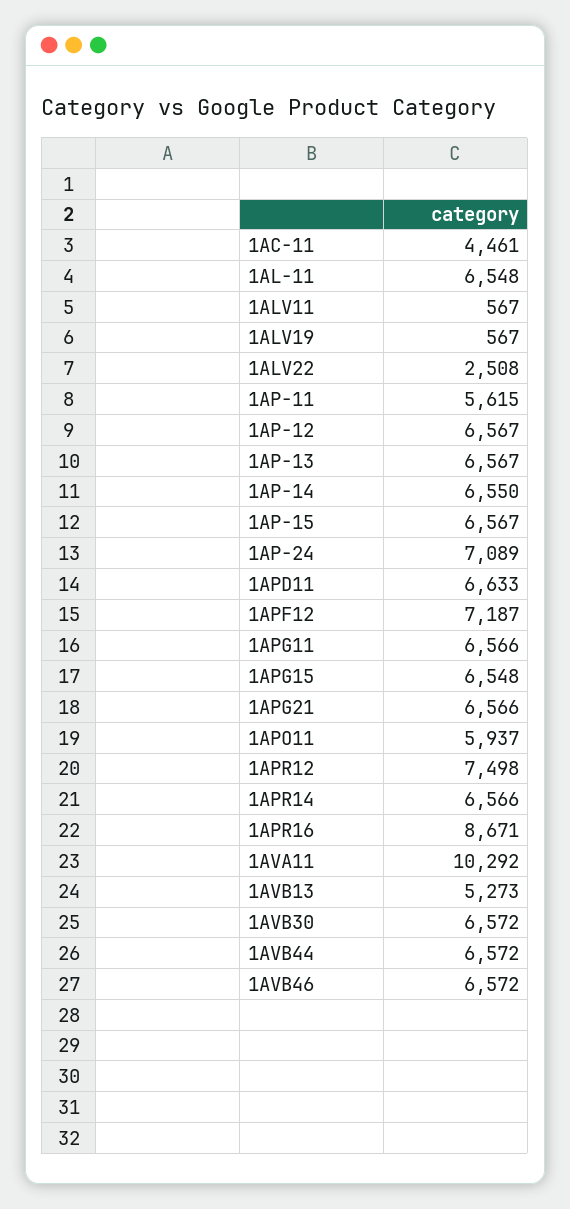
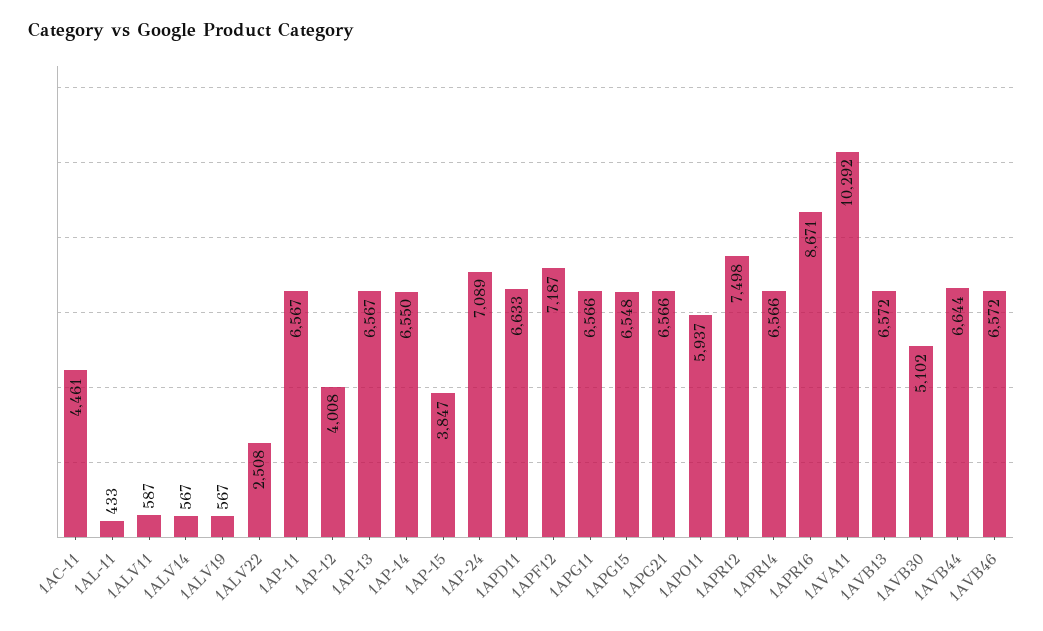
1AL-11: 6548 -> 433
1ALV11: 567 -> 587
1AP-11: 5615 -> 6567
1AP-12: 6567 -> 4008
1AP-15: 6567 -> 3847
1AVB13: 5273 -> 6572
1AVB30: 6572 -> 5102
1AVB44: 6572 -> 6644
1ALV14: none -> 567

